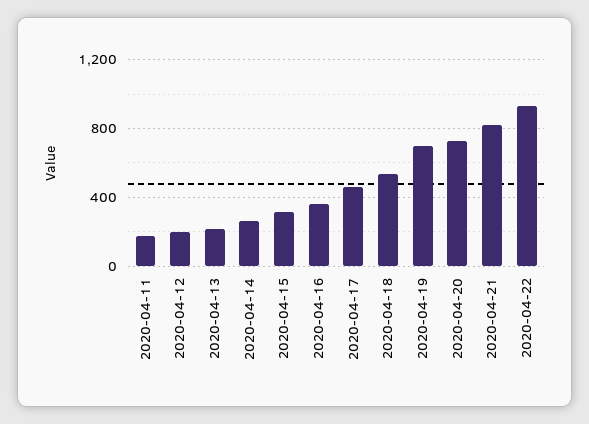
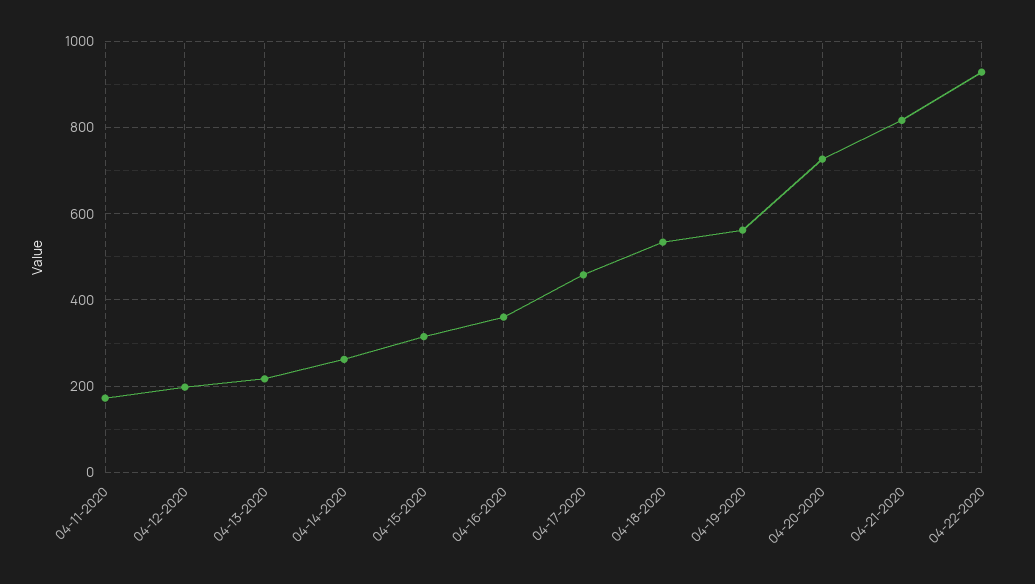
2020-04-19: 700 -> 560

